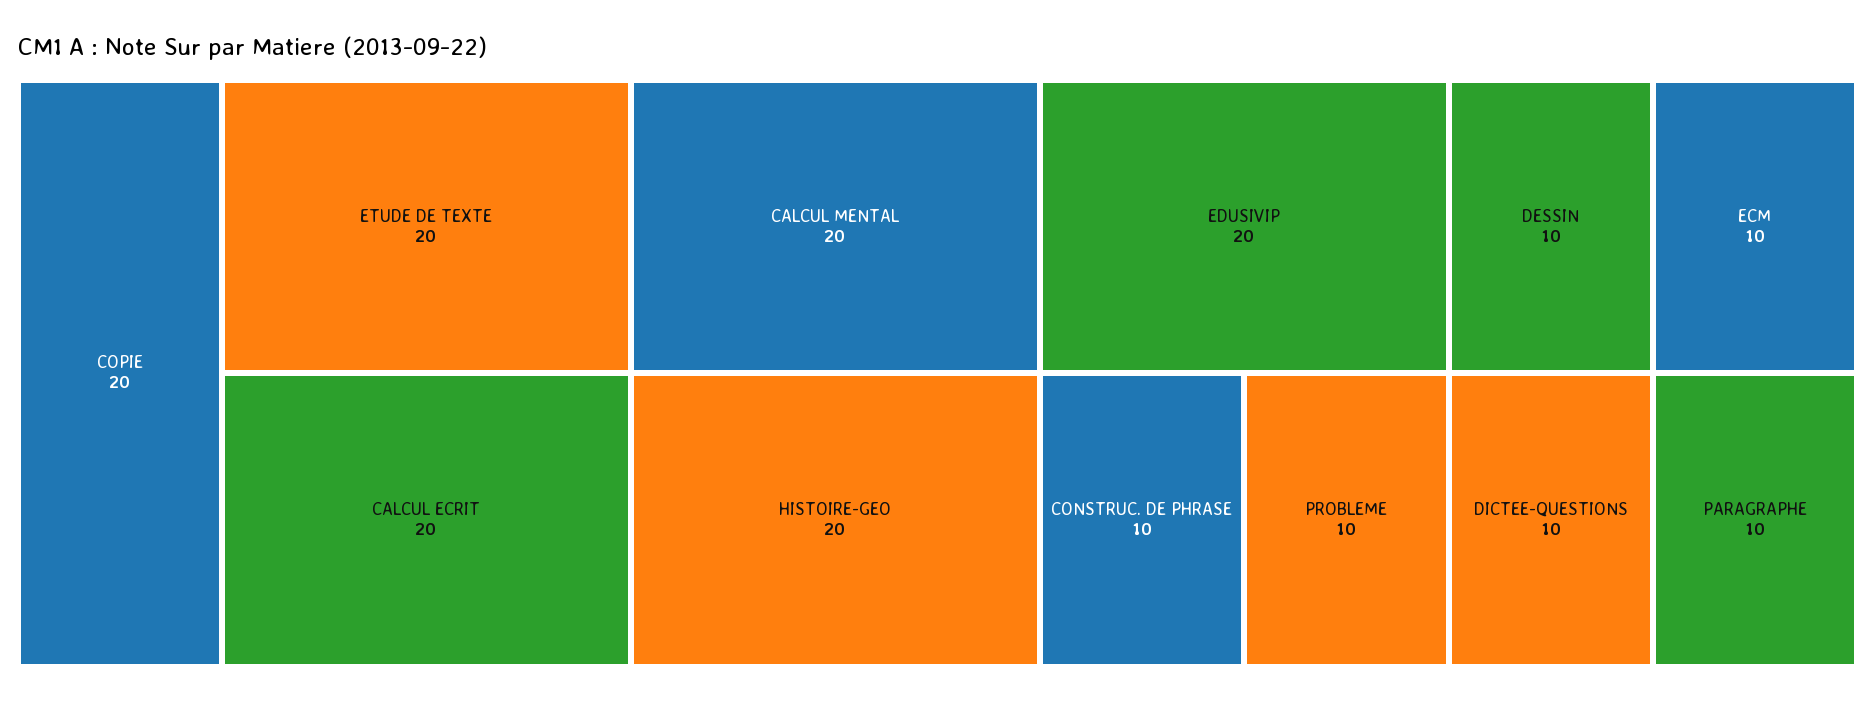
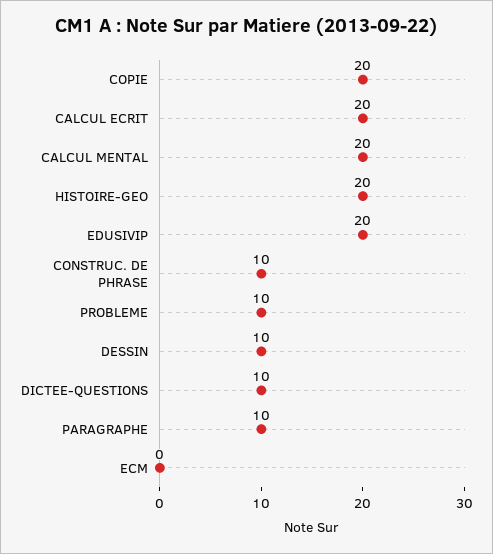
ETUDE DE TEXTE: 20 -> none
ECM: 10 -> 0

